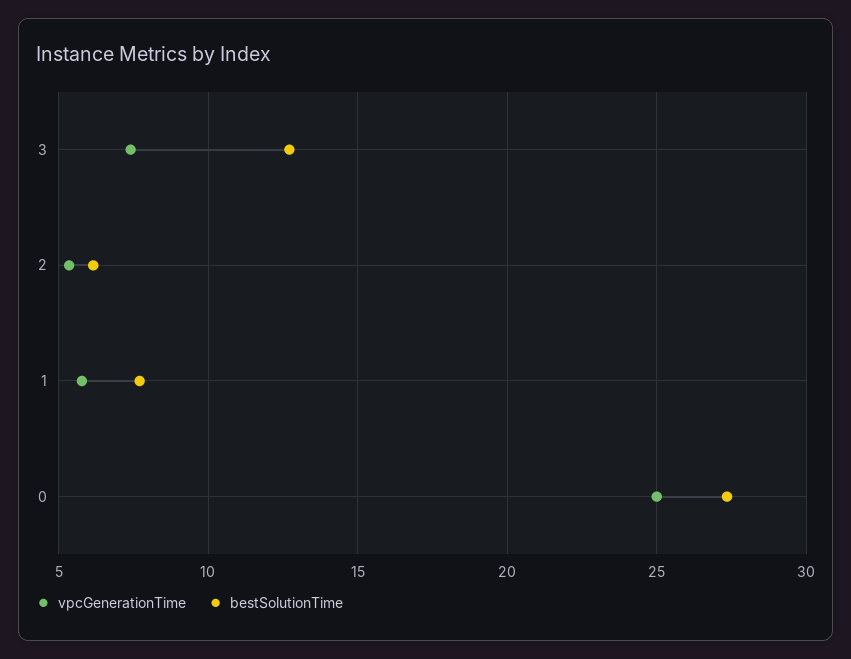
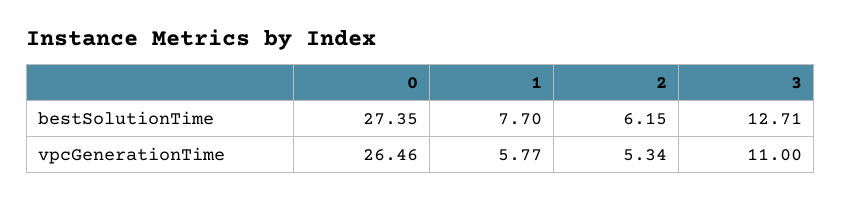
vpcGenerationTime, 3: 7.5 -> 11
vpcGenerationTime, 0: 25 -> 26.46

